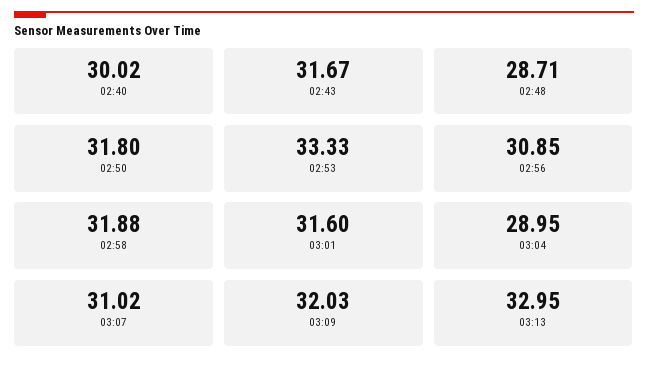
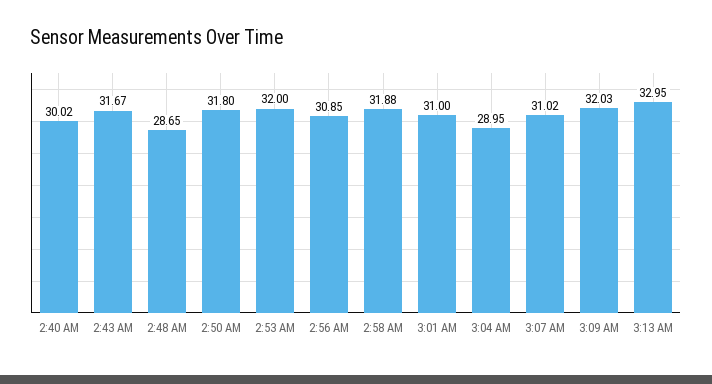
02:48: 28.71 -> 28.65
02:53: 33.33 -> 32
03:01: 31.6 -> 31

